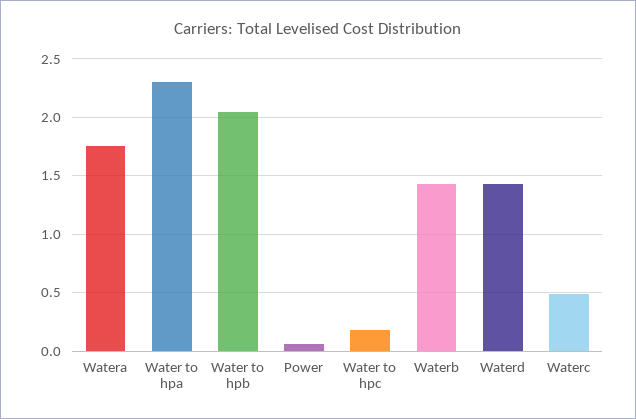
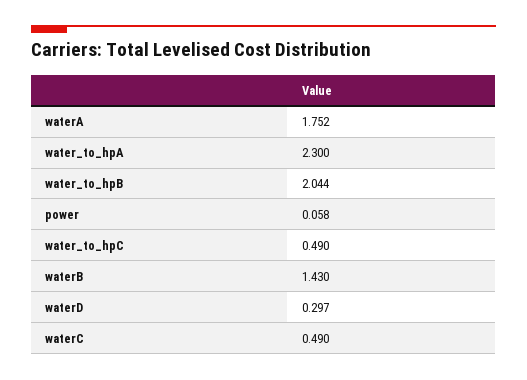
Water to hpc: 0.2 -> 0.49
Waterd: 1.4 -> 0.297

